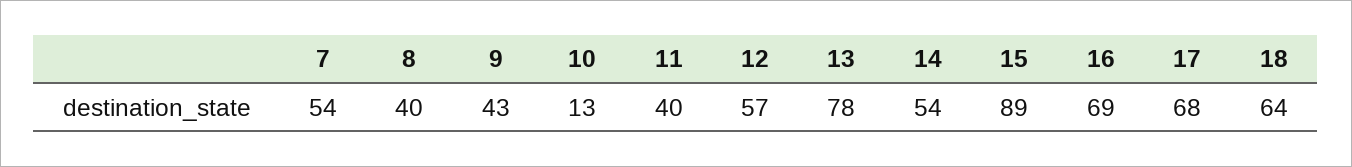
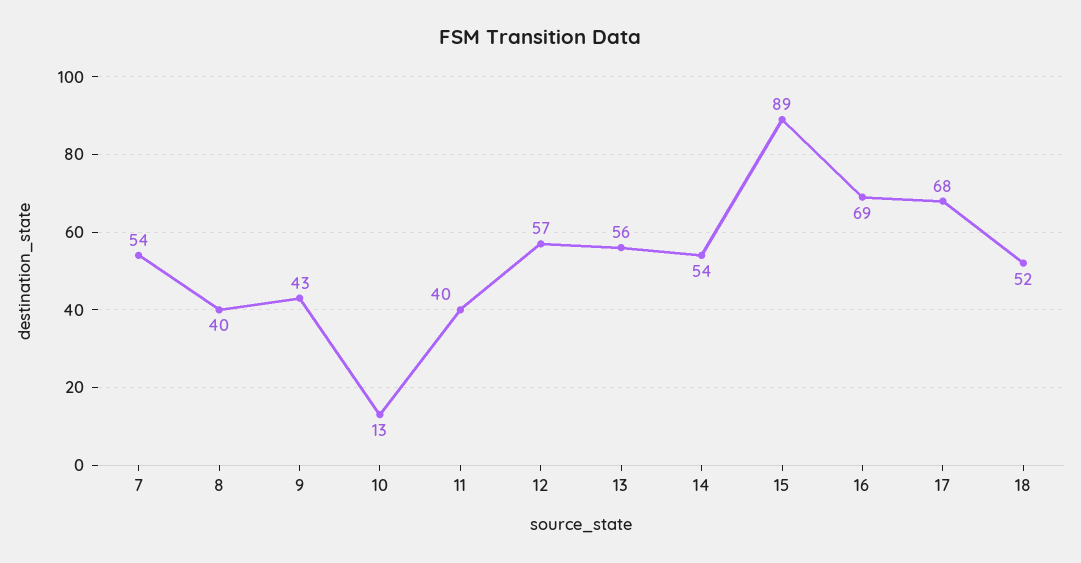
13: 78 -> 56
18: 64 -> 52

